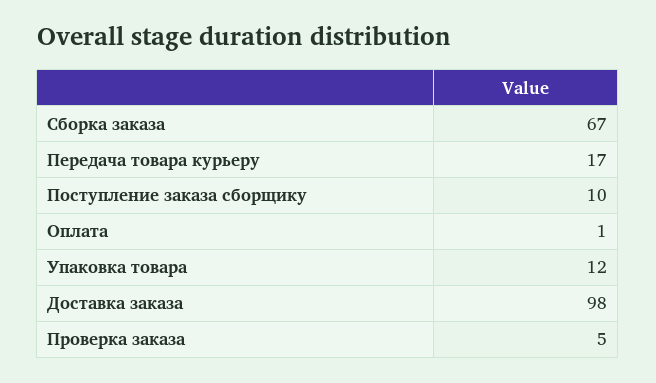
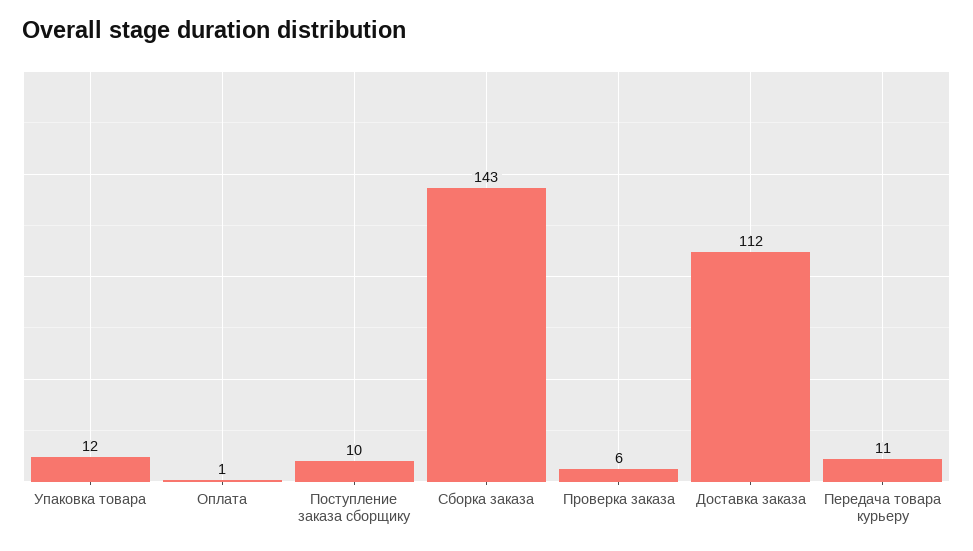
Сборка заказа: 67 -> 143
Передача товара курьеру: 17 -> 11
Доставка заказа: 98 -> 112
Проверка заказа: 5 -> 6

